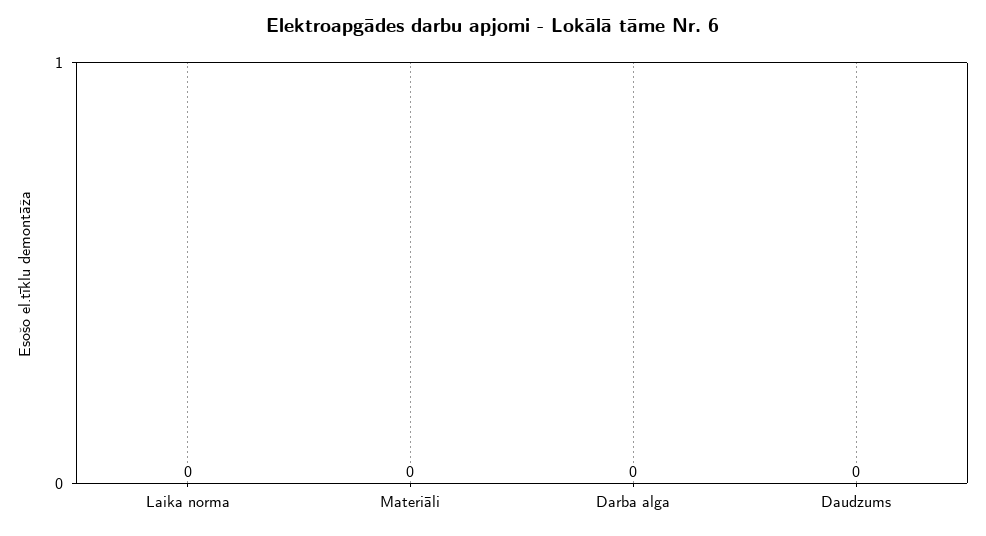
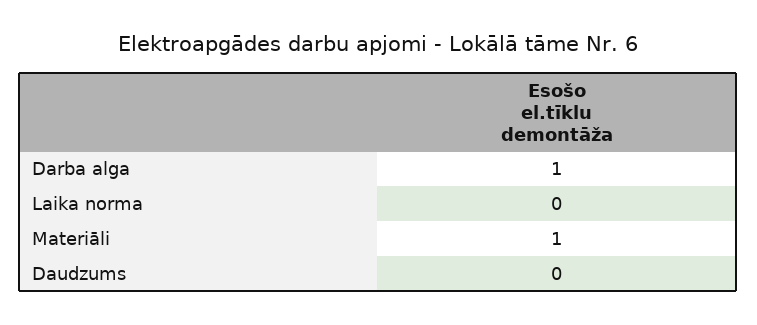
Materiāli: 0 -> 1
Darba alga: 0 -> 1

